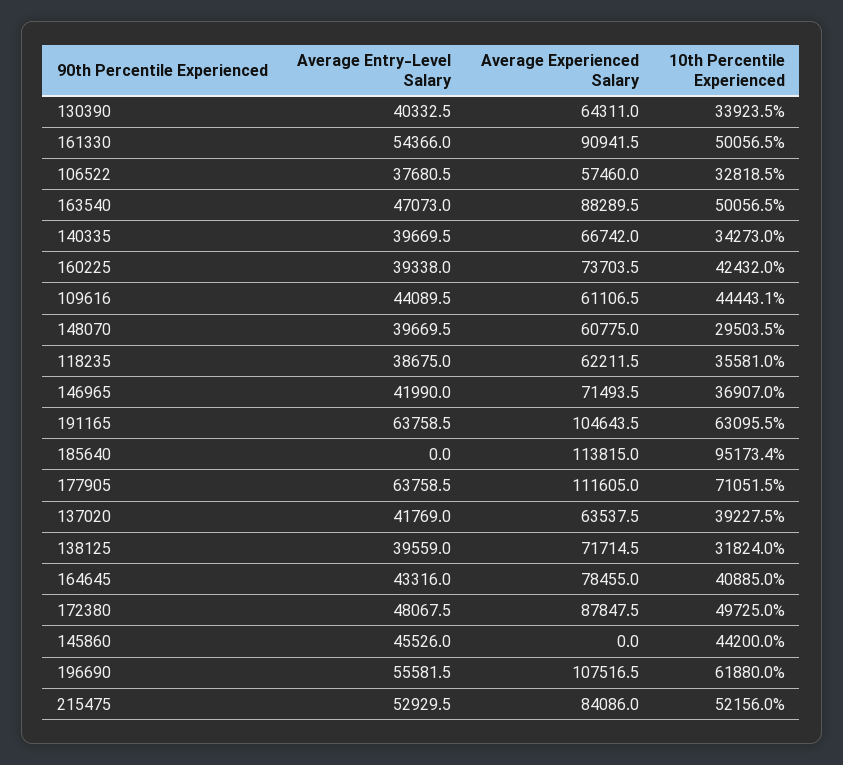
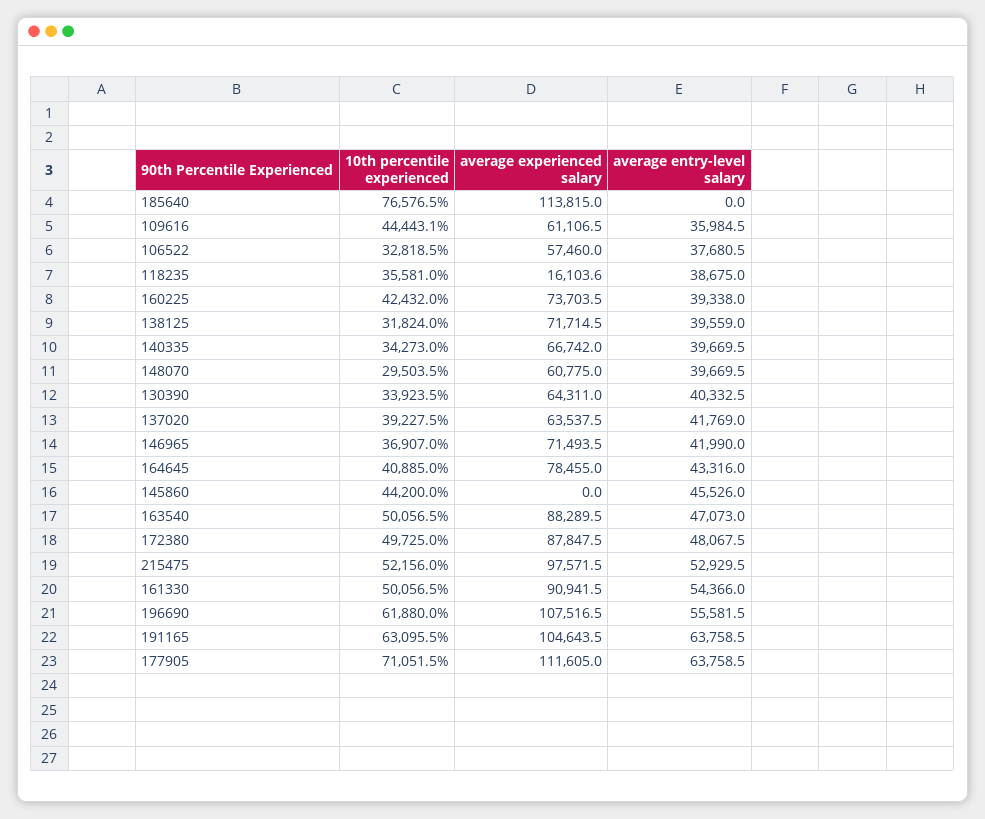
Average Entry-Level Salary, 109616: 44089.5 -> 35984.5
Average Experienced Salary, 118235: 62211.5 -> 16103.6
10th Percentile Experienced, 185640: 95173.4 -> 76576.5
Average Experienced Salary, 215475: 84086 -> 97571.5

